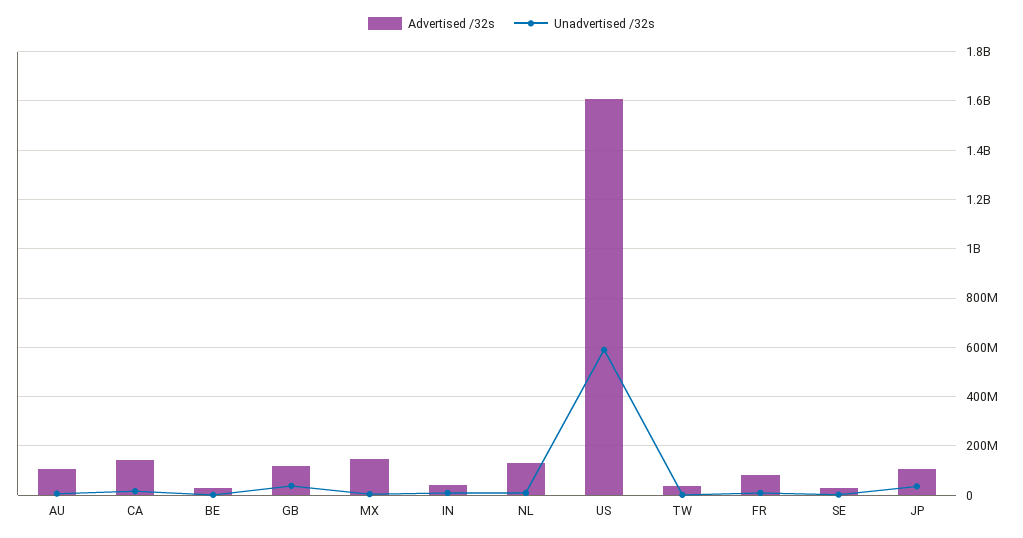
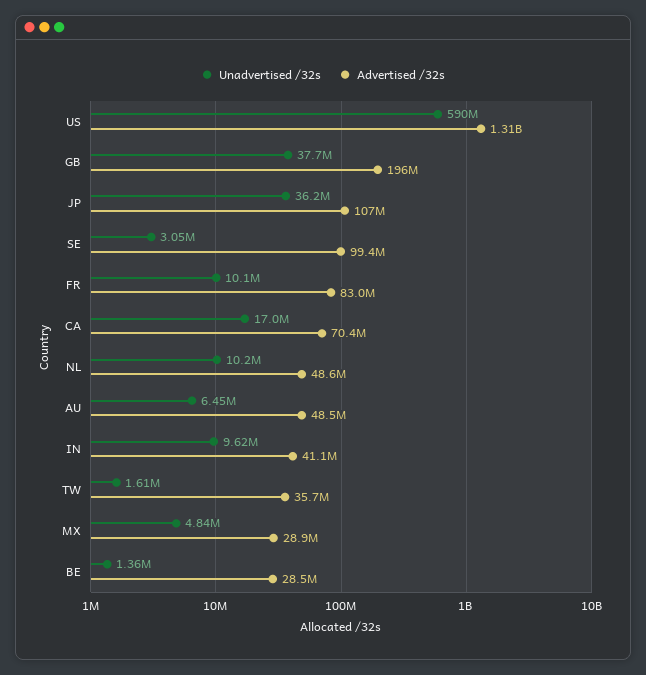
Advertised /32s, AU: 100000000 -> 48500000
Advertised /32s, CA: 150000000 -> 70400000
Advertised /32s, GB: 125000000 -> 196000000
Advertised /32s, MX: 150000000 -> 28900000
Advertised /32s, NL: 125000000 -> 48600000
Advertised /32s, US: 1600000000 -> 1310000000
Advertised /32s, SE: 25000000 -> 99400000

